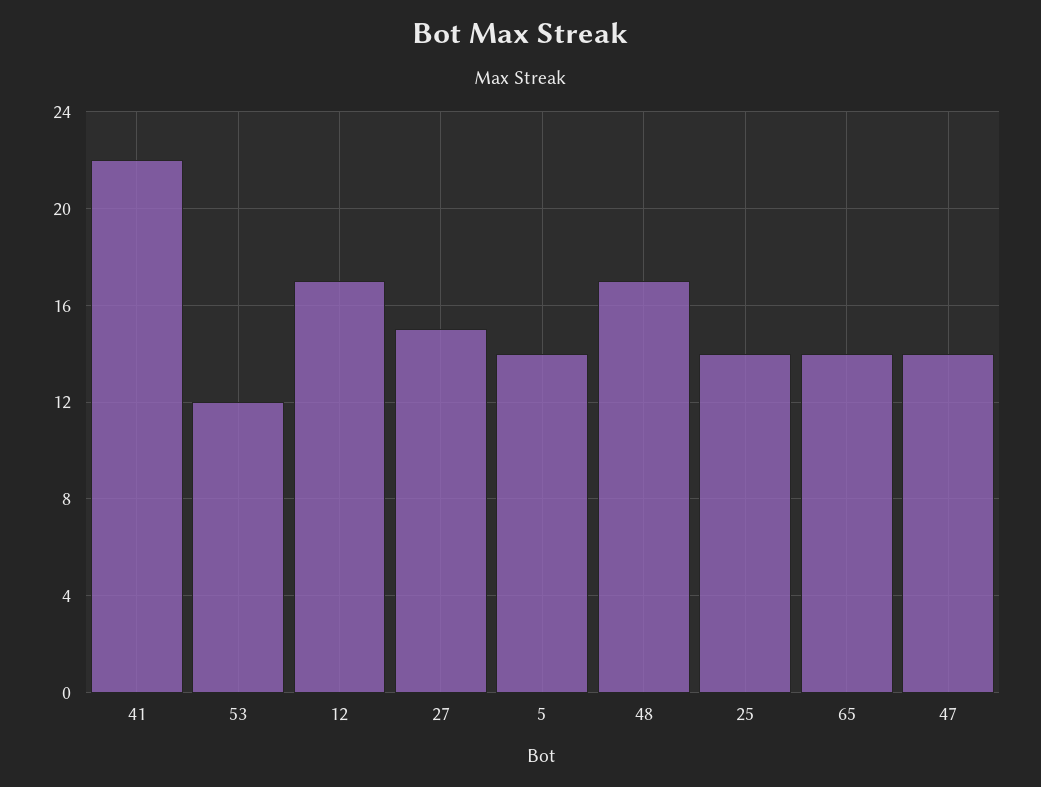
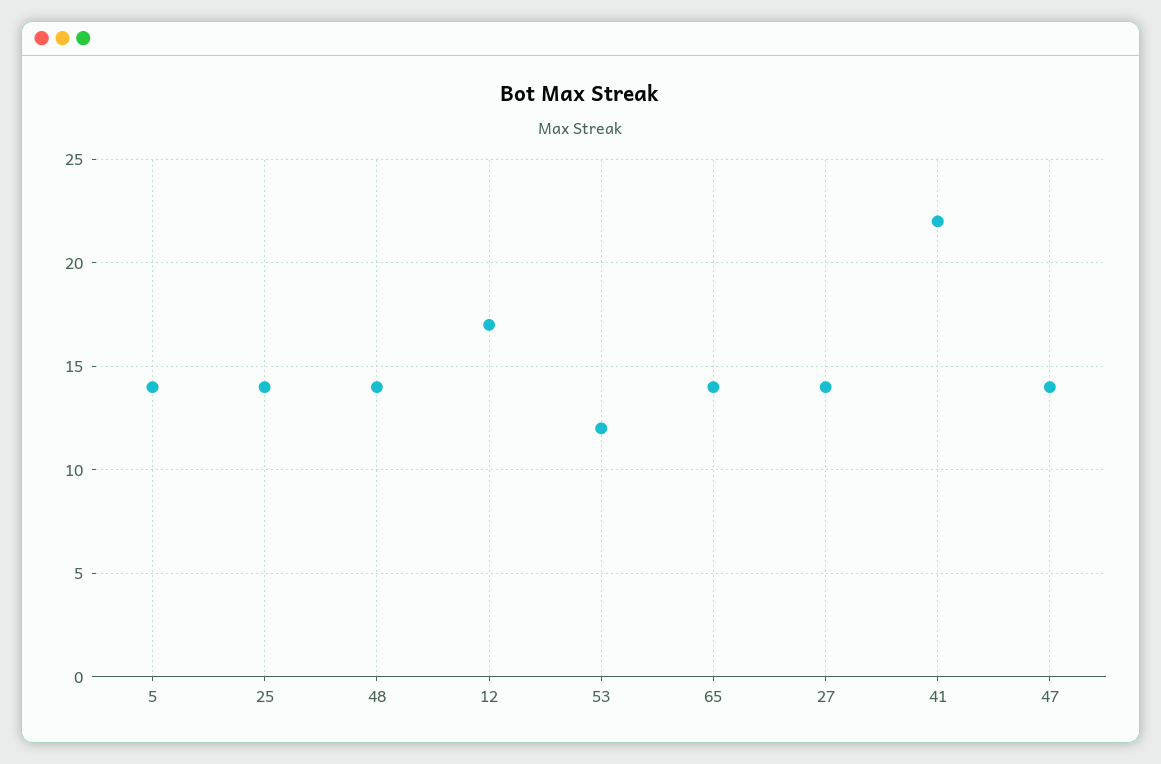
27: 15 -> 14
48: 17 -> 14

